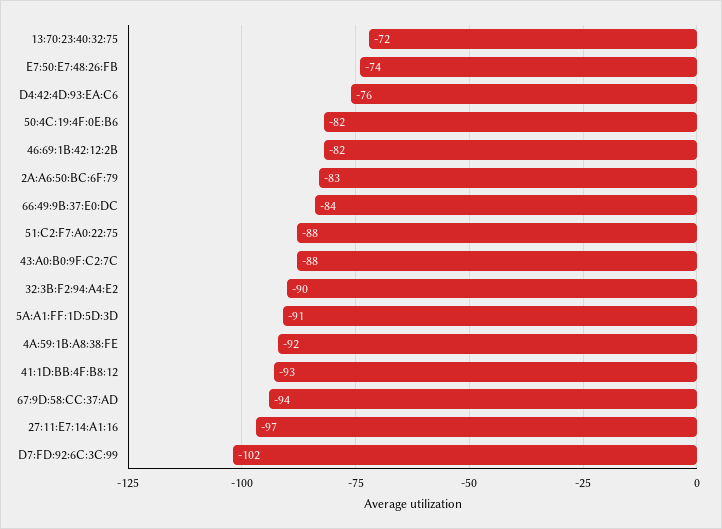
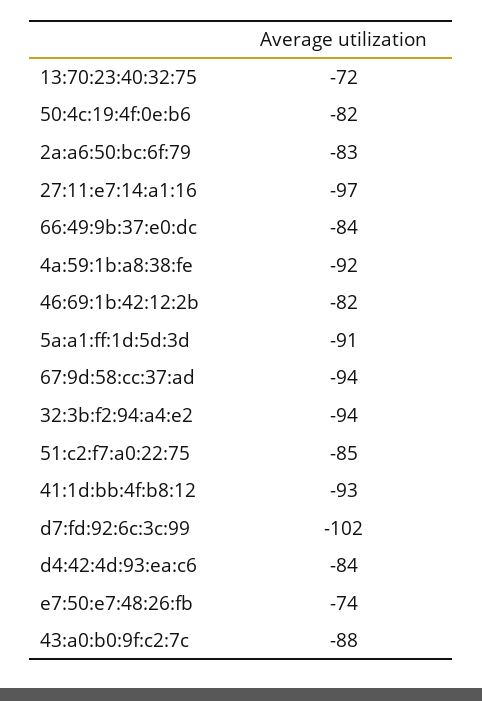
D4:42:4D:93:EA:C6: -76 -> -84
51:C2:F7:A0:22:75: -88 -> -85
32:3B:F2:94:A4:E2: -90 -> -94

